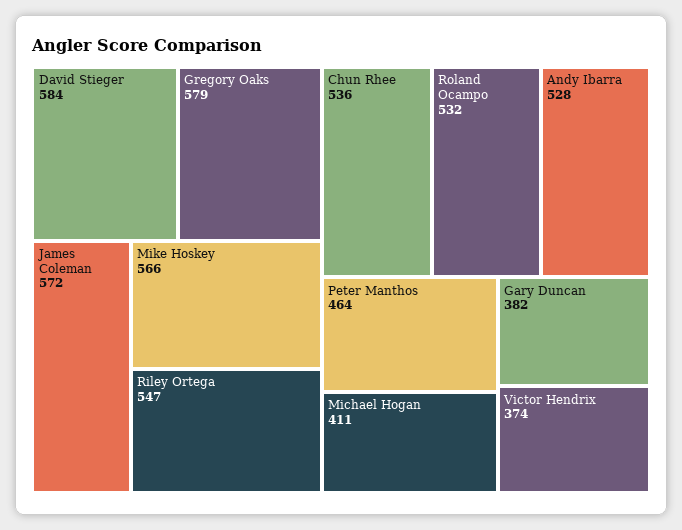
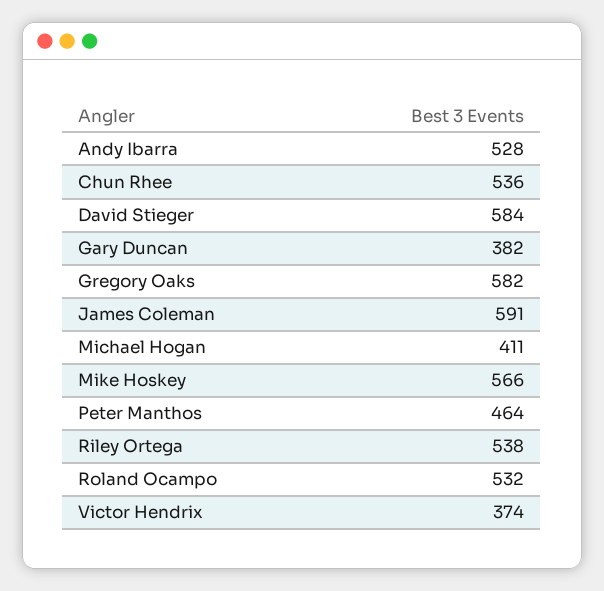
Gregory Oaks: 579 -> 582
James Coleman: 572 -> 591
Riley Ortega: 547 -> 538

